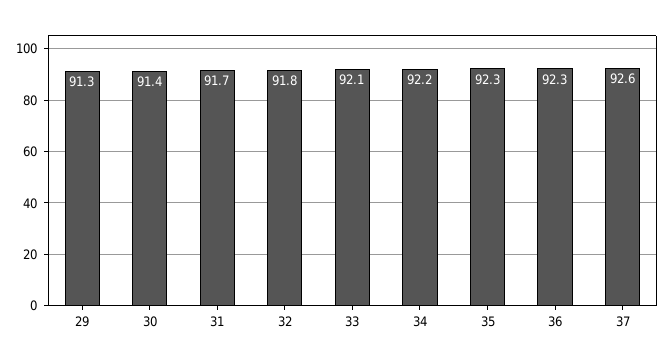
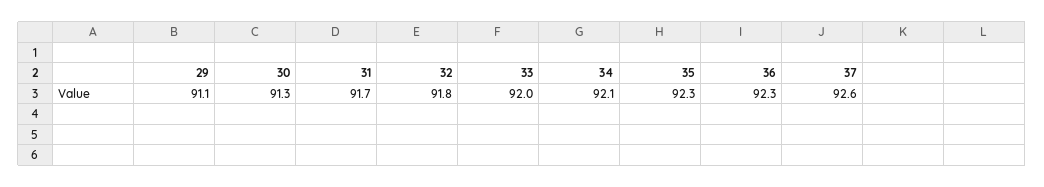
29: 91.3 -> 91.1
30: 91.4 -> 91.3
33: 92.1 -> 92
34: 92.2 -> 92.1

